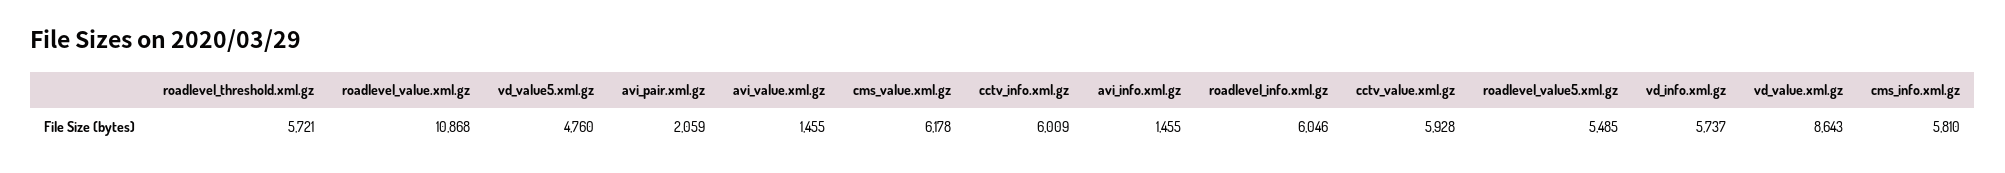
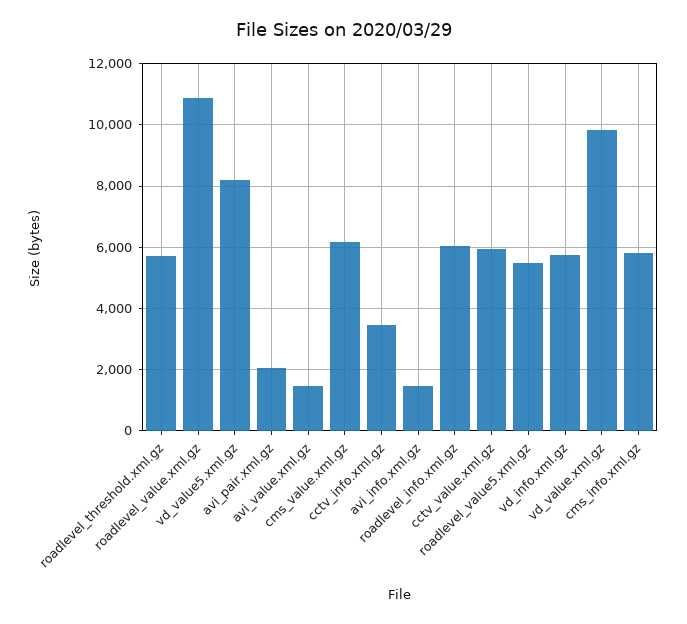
vd_value5.xml.gz: 4760 -> 8200
cctv_info.xml.gz: 6009 -> 3400
vd_value.xml.gz: 8643 -> 9800

